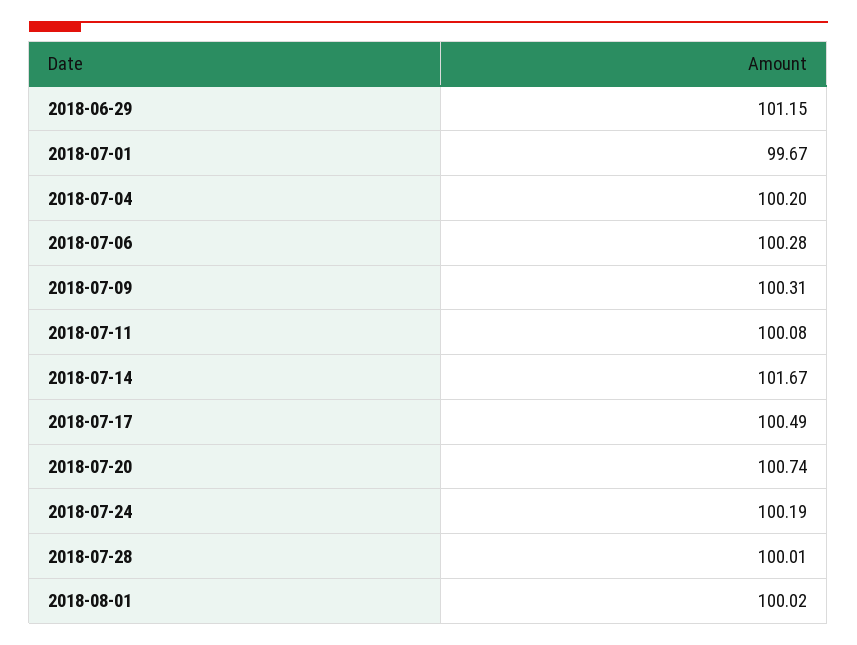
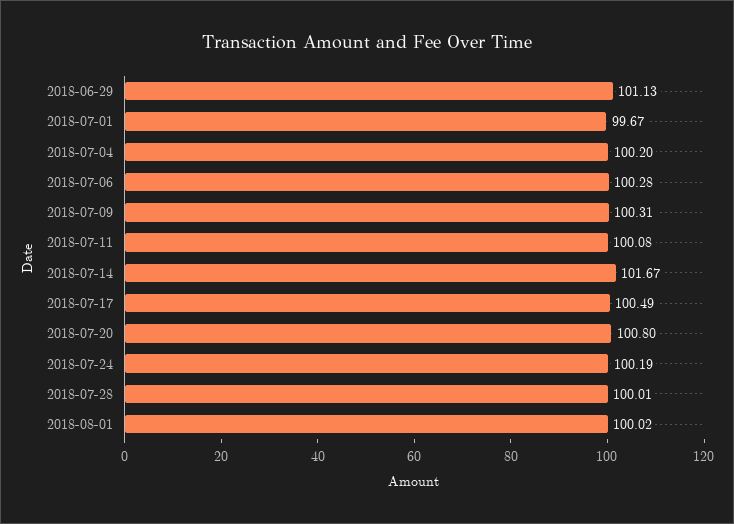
2018-06-29: 101.15 -> 101.13
2018-07-20: 100.74 -> 100.8

